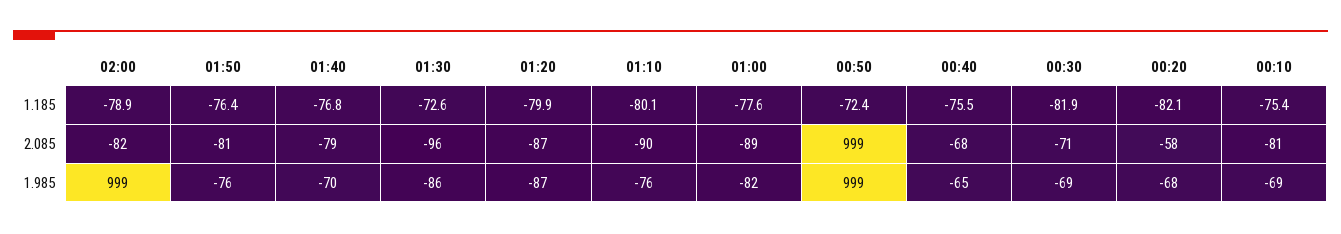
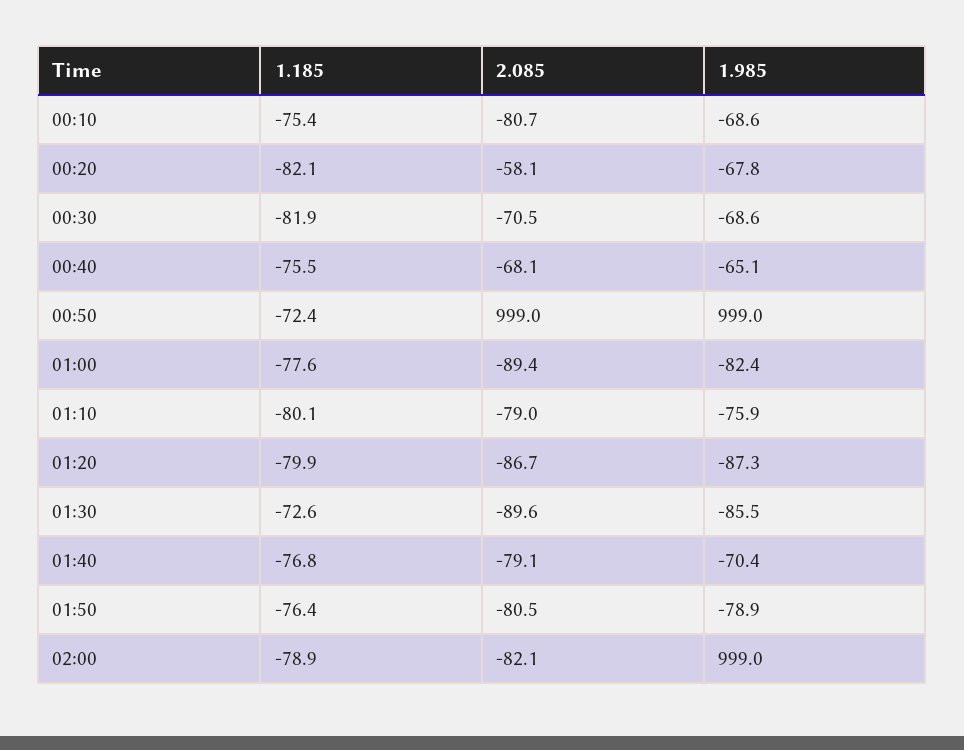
01:30, 2.085: -96 -> -89.6
01:10, 2.085: -90 -> -79
01:50, 1.985: -76 -> -78.9

